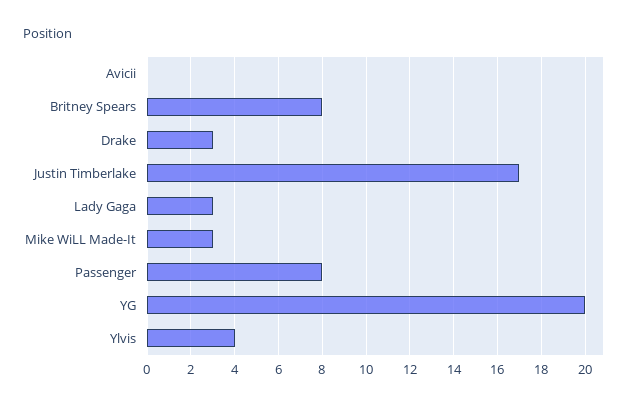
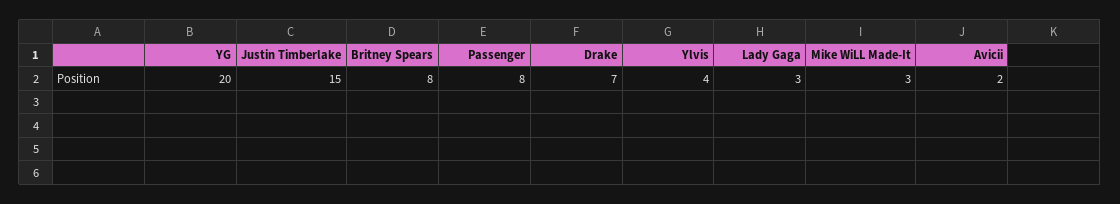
Avicii: 0 -> 2
Drake: 3 -> 7
Justin Timberlake: 17 -> 15

